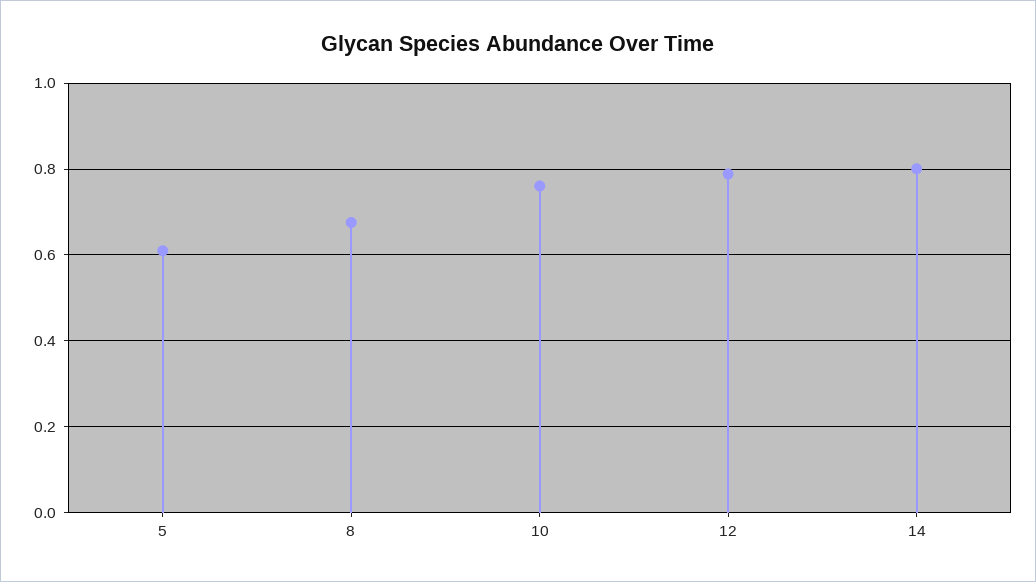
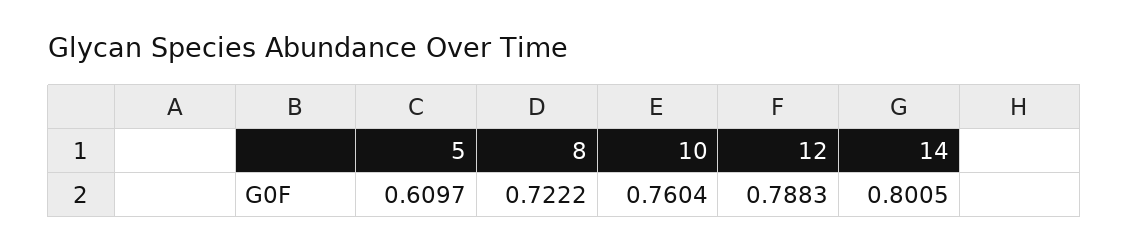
8: 0.68 -> 0.7222

